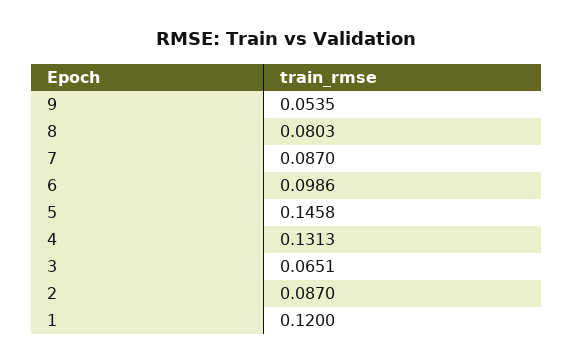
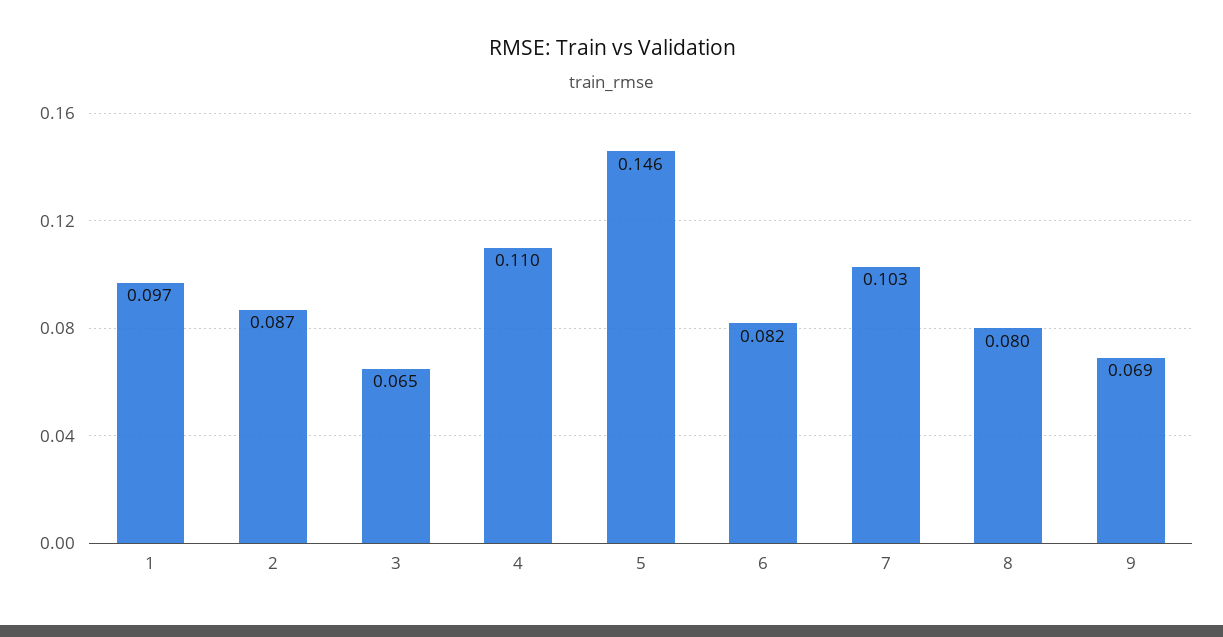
9: 0.0535 -> 0.069
7: 0.087 -> 0.103
6: 0.0986 -> 0.082
4: 0.1313 -> 0.11
1: 0.12 -> 0.097

